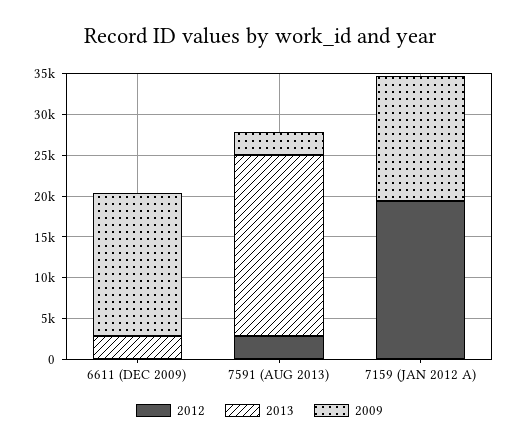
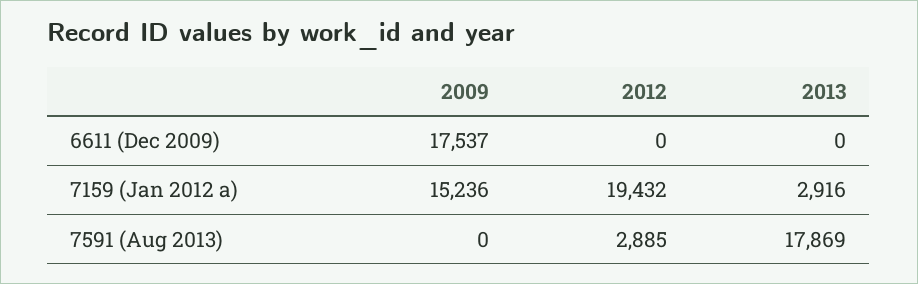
2013, 6611 (DEC 2009): 3000 -> 0
2013, 7591 (AUG 2013): 22000 -> 17869
2009, 7591 (AUG 2013): 3000 -> 0
2013, 7159 (JAN 2012 A): 0 -> 2916

